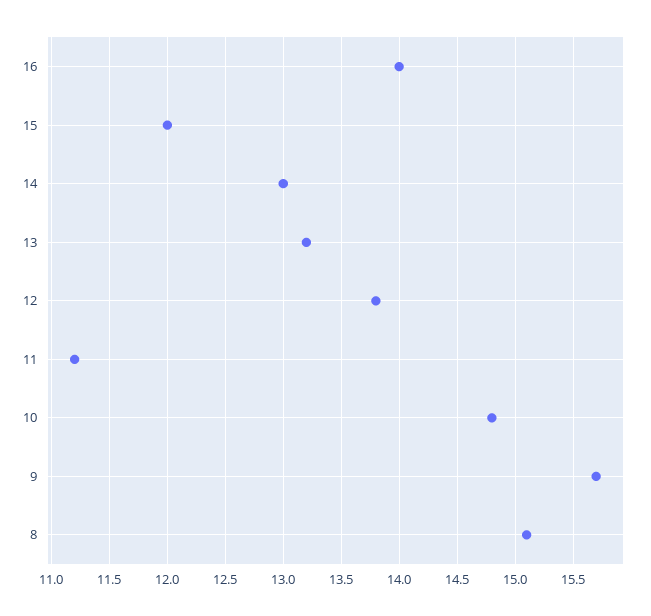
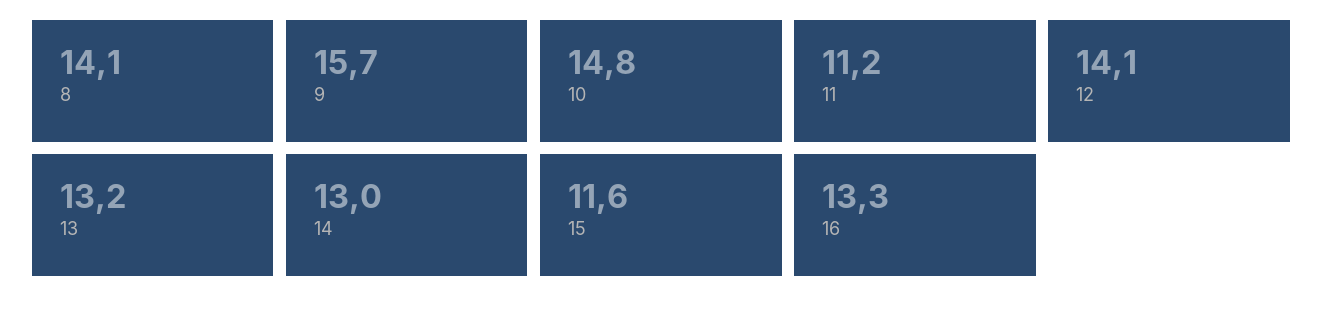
16: 14 -> 13.3
15: 12 -> 11.6
12: 13.8 -> 14.1
8: 15.1 -> 14.1

